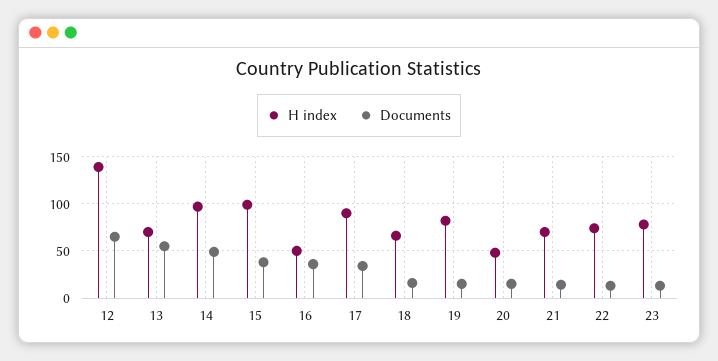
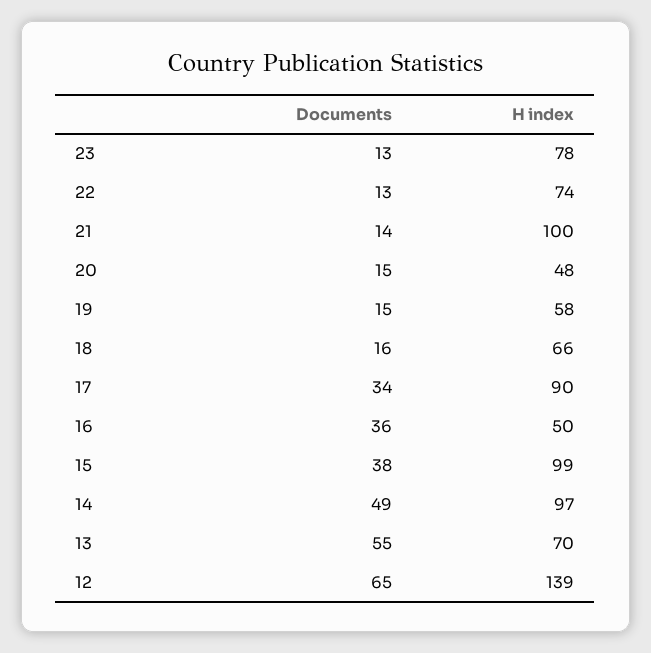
H index, 19: 80 -> 58
H index, 21: 70 -> 100

